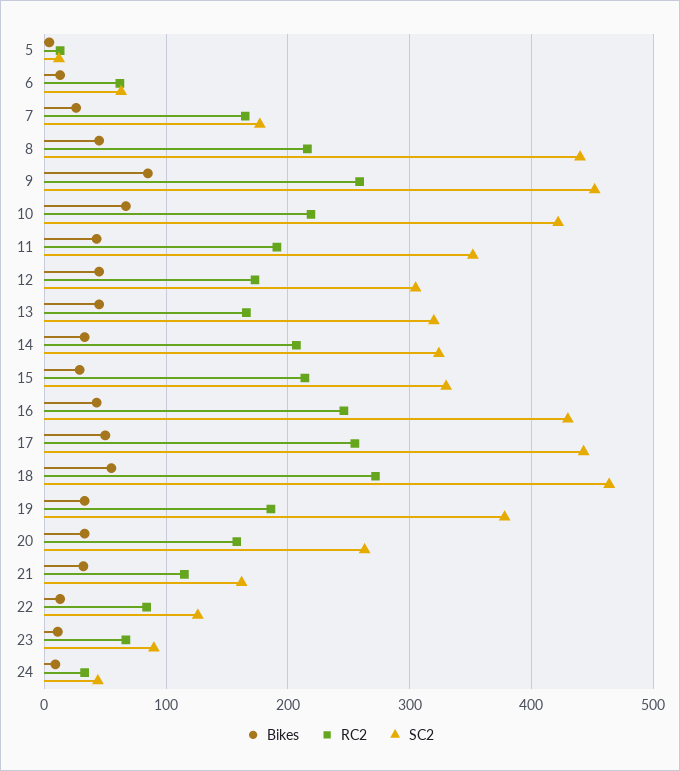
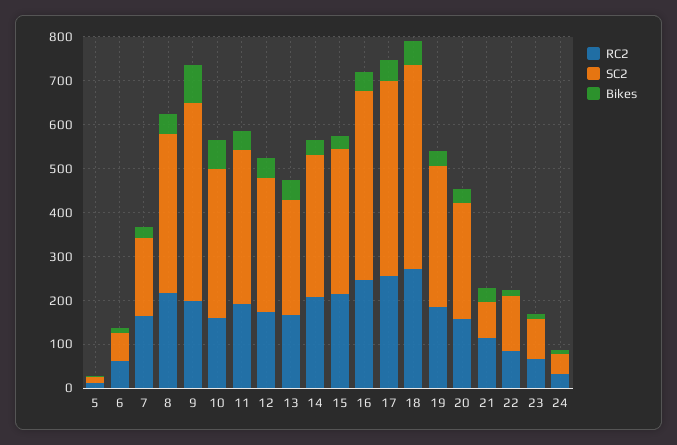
SC2, 8: 440 -> 360
RC2, 9: 260 -> 200
RC2, 10: 220 -> 160
SC2, 10: 420 -> 340
SC2, 13: 320 -> 260
SC2, 19: 380 -> 320
SC2, 21: 160 -> 80

